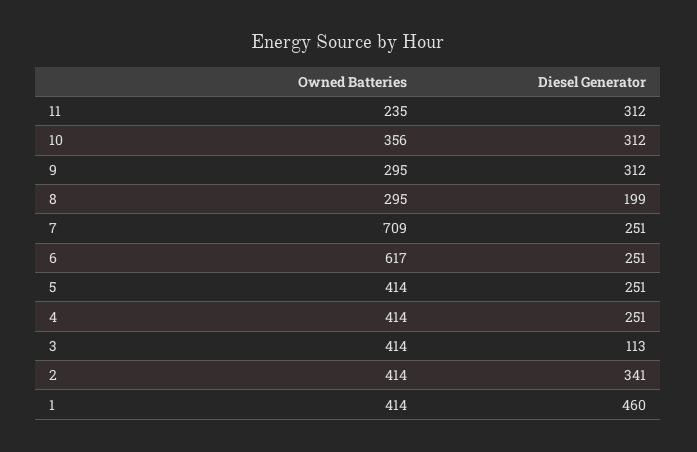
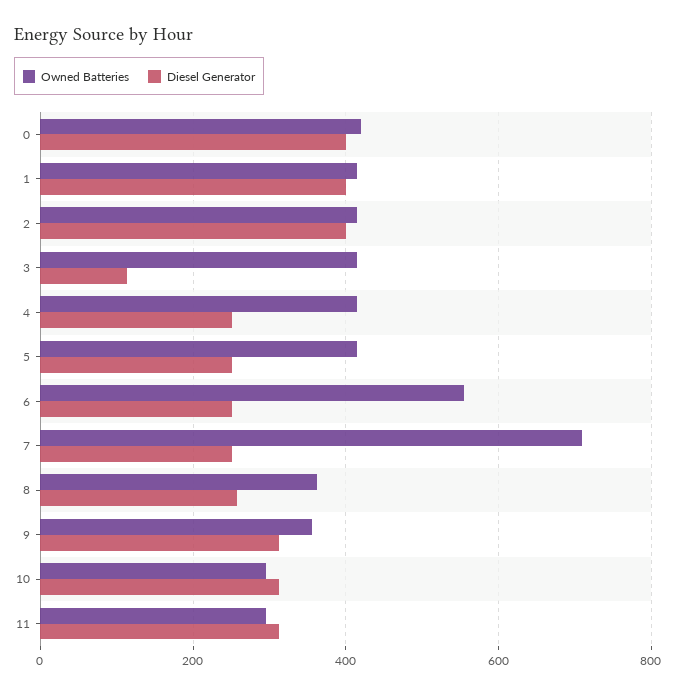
Owned Batteries, 11: 235 -> 300
Owned Batteries, 10: 356 -> 300
Owned Batteries, 9: 295 -> 360
Owned Batteries, 8: 295 -> 360
Diesel Generator, 8: 199 -> 260
Owned Batteries, 6: 617 -> 560
Diesel Generator, 2: 341 -> 400
Diesel Generator, 1: 460 -> 400
Owned Batteries, 0: none -> 420
Diesel Generator, 0: none -> 400

